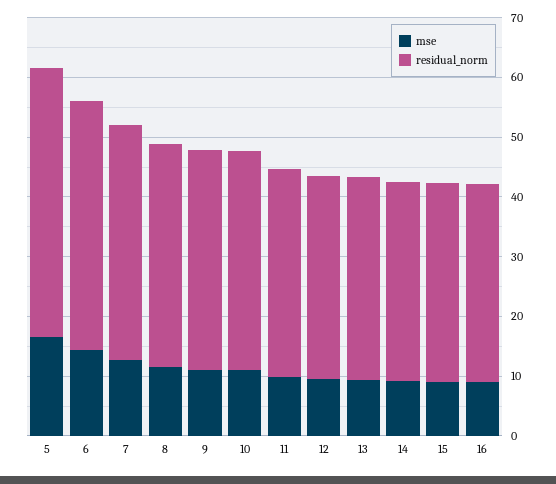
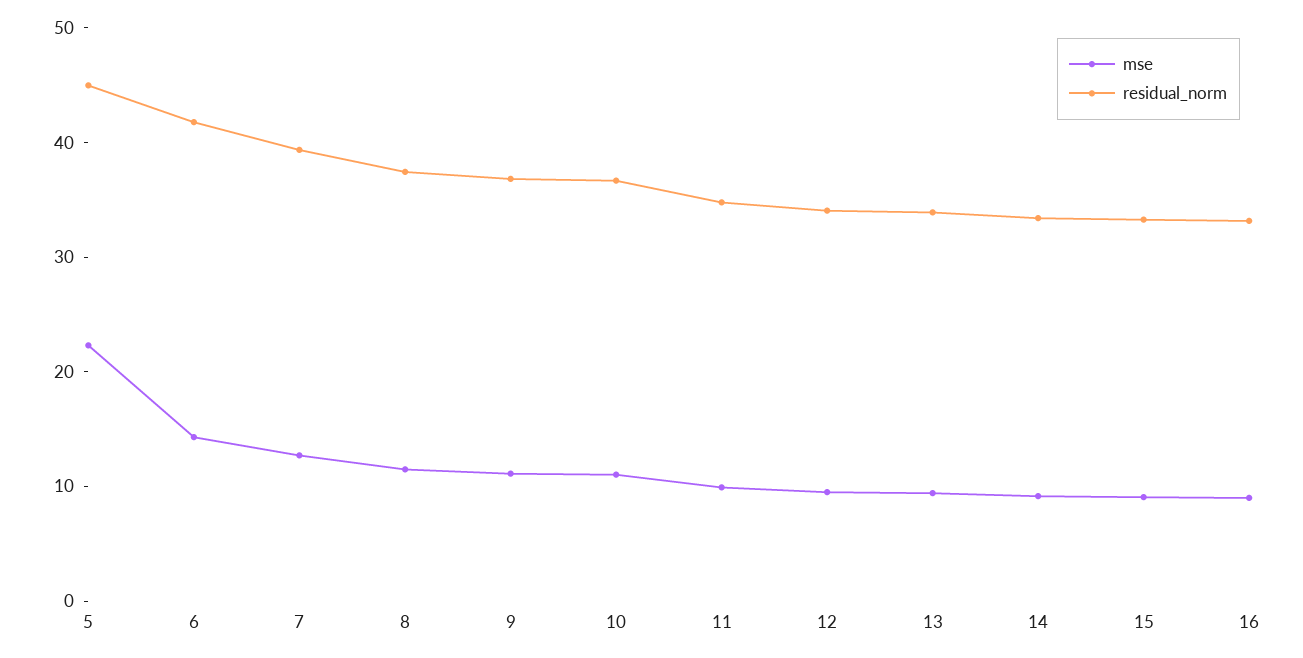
mse, 5: 16 -> 22

